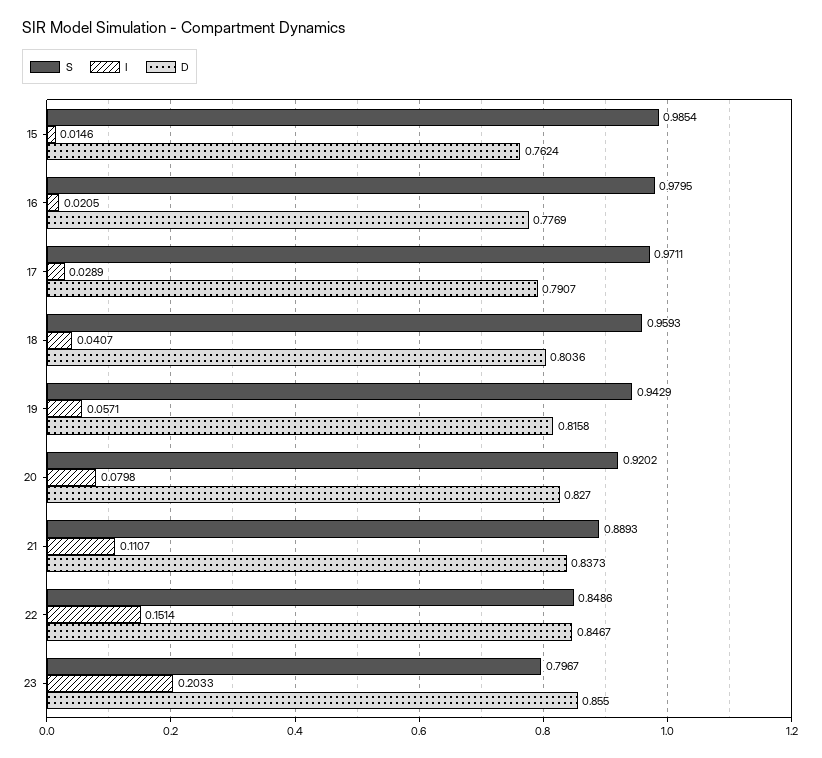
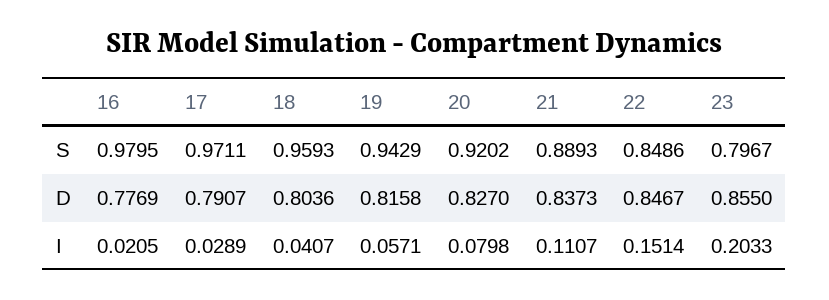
S, 15: 0.9854 -> none
I, 15: 0.0146 -> none
D, 15: 0.7624 -> none

